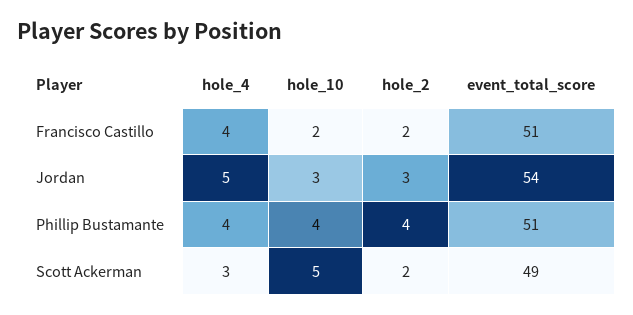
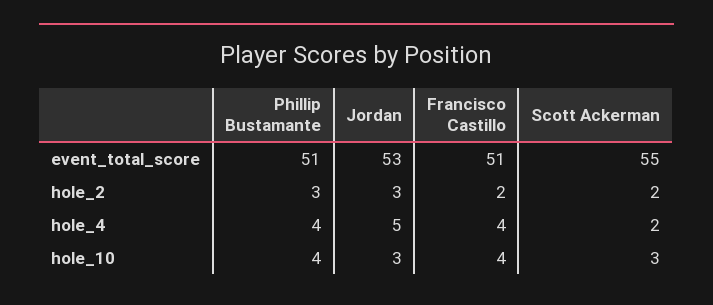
hole_10, Francisco Castillo: 2 -> 4
event_total_score, Jordan: 54 -> 53
hole_2, Phillip Bustamante: 4 -> 3
hole_4, Scott Ackerman: 3 -> 2
hole_10, Scott Ackerman: 5 -> 3
event_total_score, Scott Ackerman: 49 -> 55

